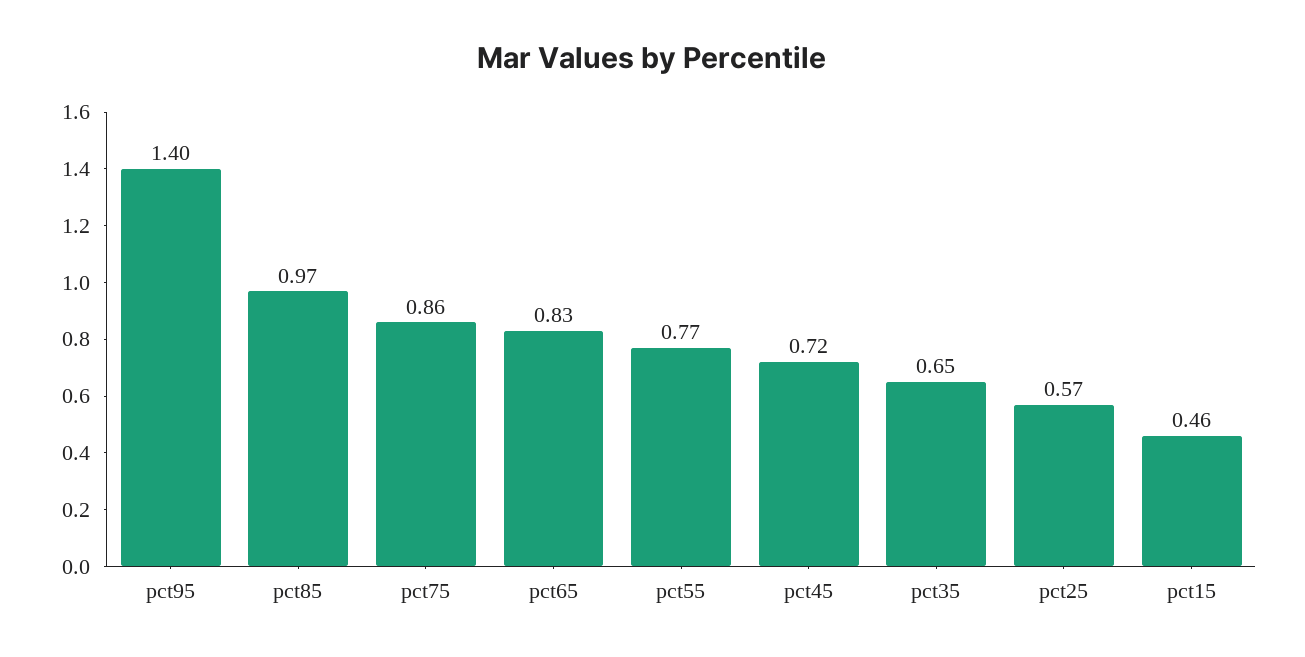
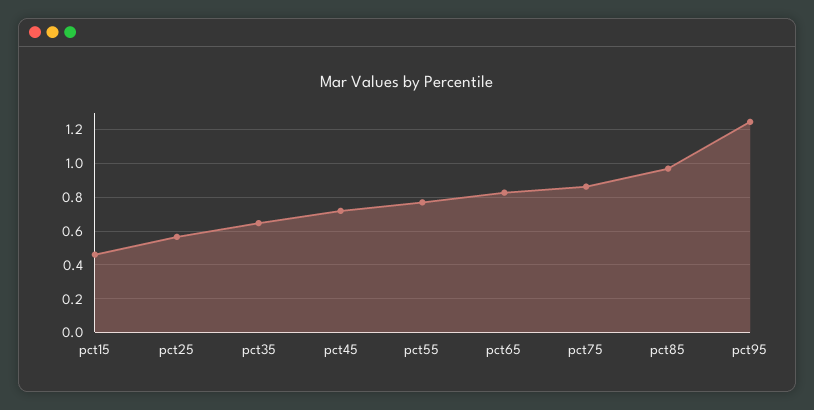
pct95: 1.4 -> 1.25

